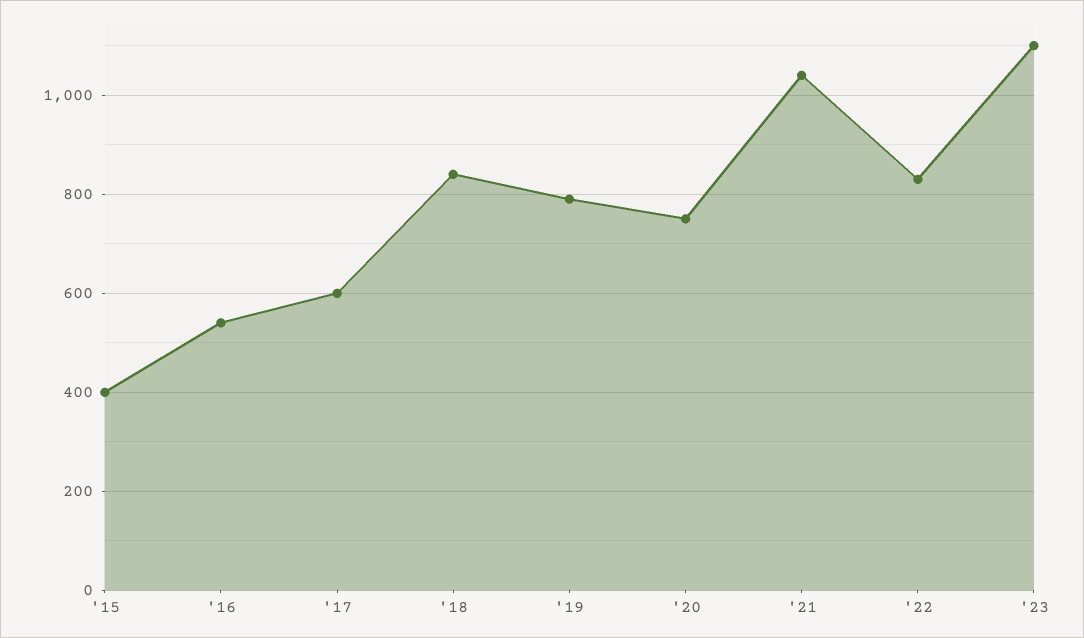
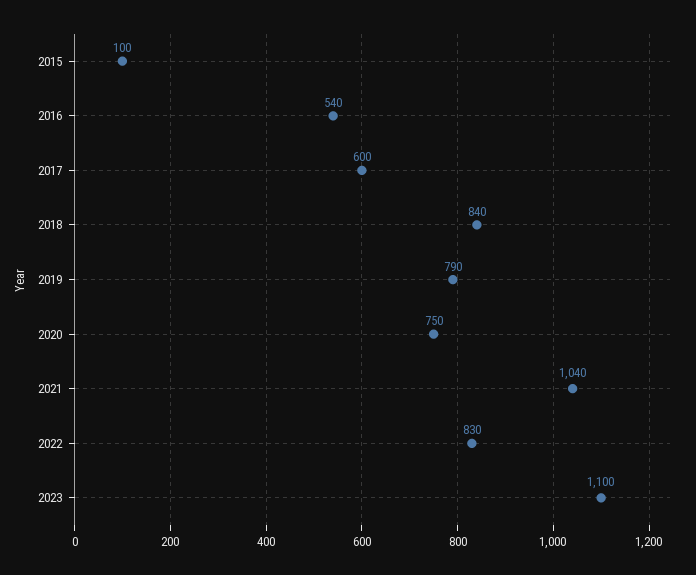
'15: 400 -> 100

